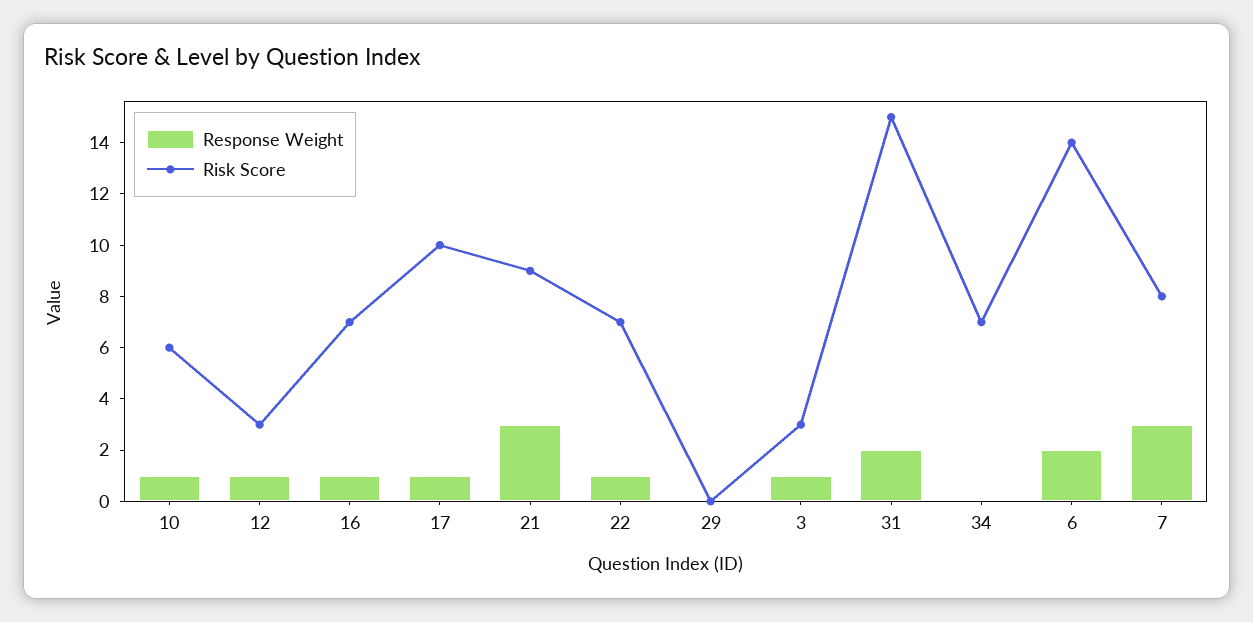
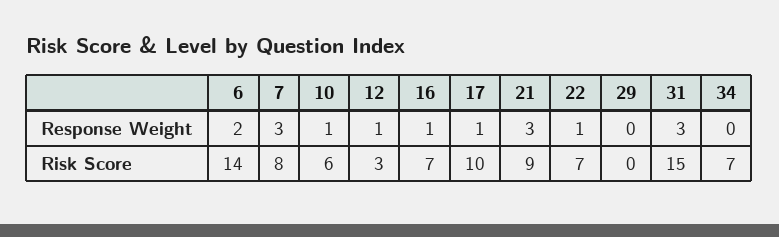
Response Weight, 3: 1 -> none
Risk Score, 3: 3 -> none
Response Weight, 31: 2 -> 3

